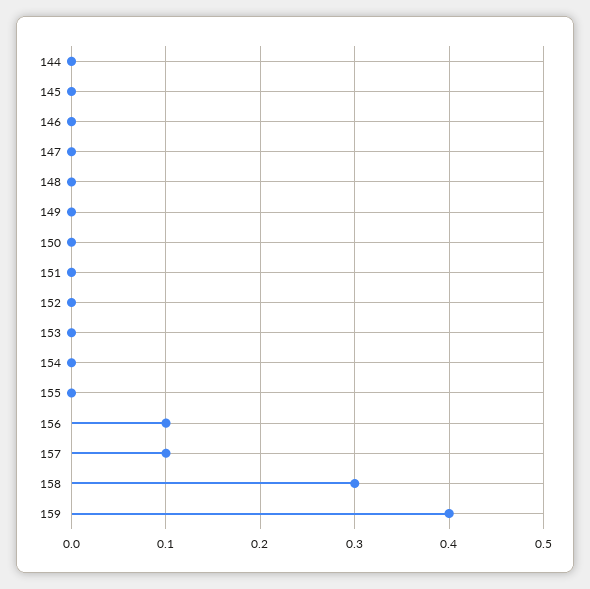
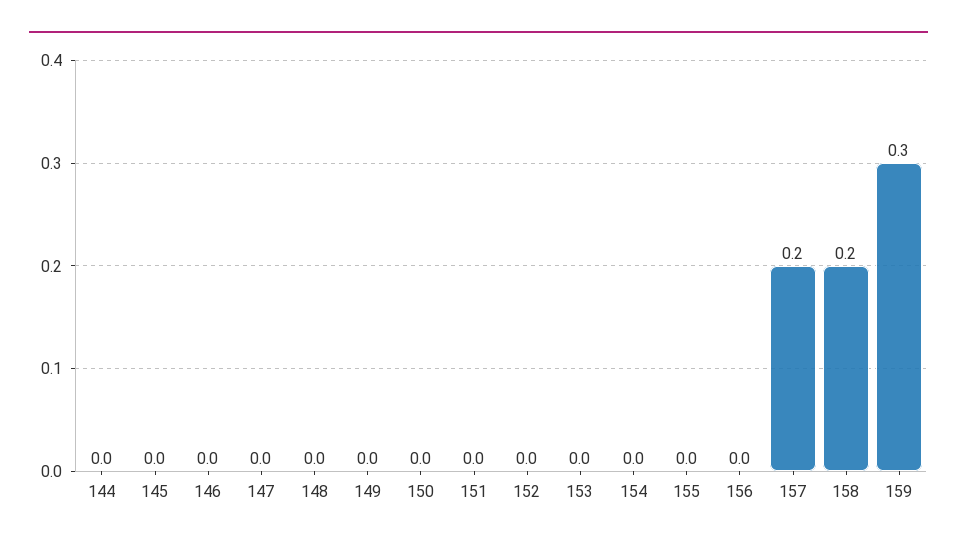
156: 0.1 -> 0
157: 0.1 -> 0.2
158: 0.3 -> 0.2
159: 0.4 -> 0.3

